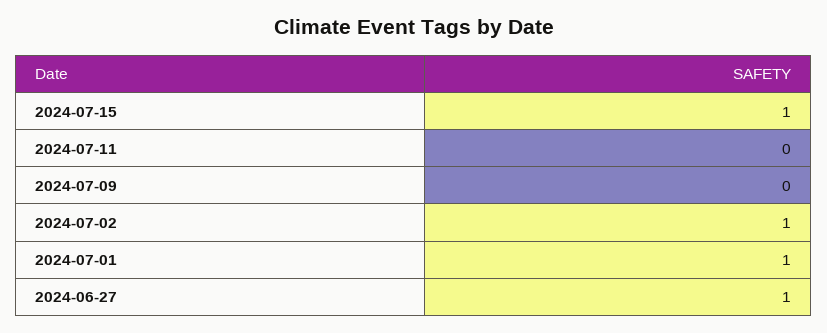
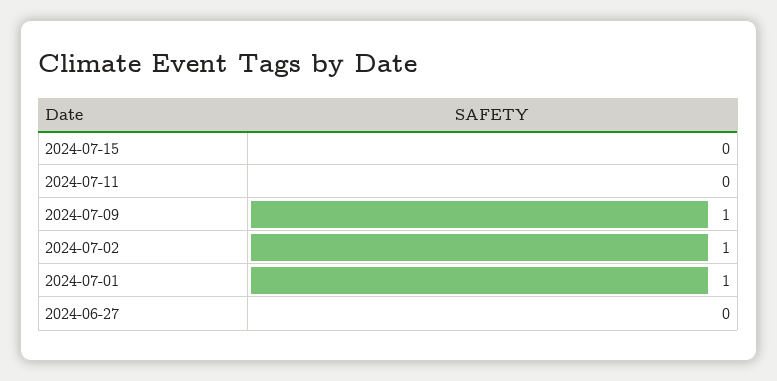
2024-07-15: 1 -> 0
2024-07-09: 0 -> 1
2024-06-27: 1 -> 0

